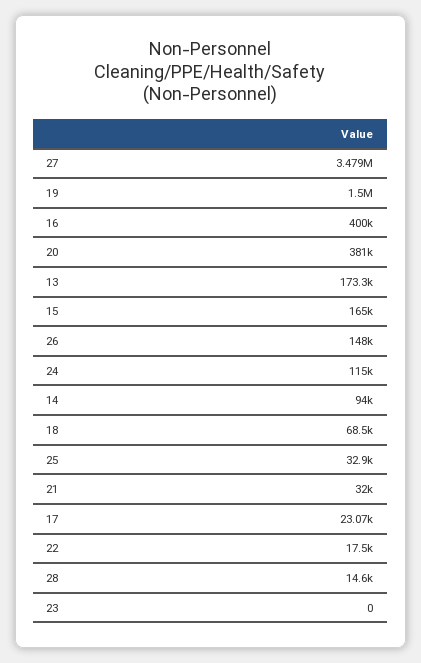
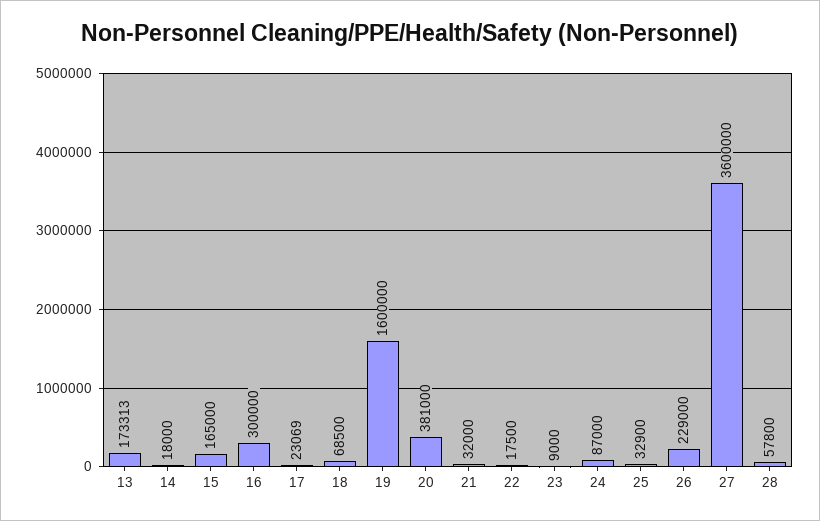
27: 3479000 -> 3600000
19: 1500000 -> 1600000
16: 400000 -> 300000
26: 148000 -> 229000
24: 115000 -> 87000
14: 94000 -> 18000
28: 14600 -> 57800
23: 0 -> 9000

